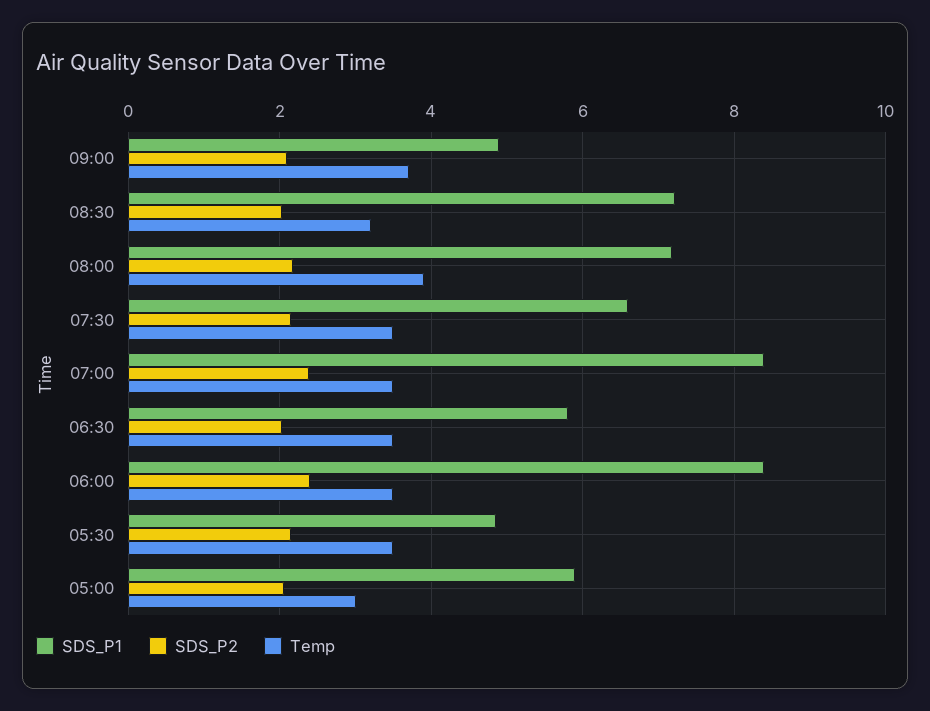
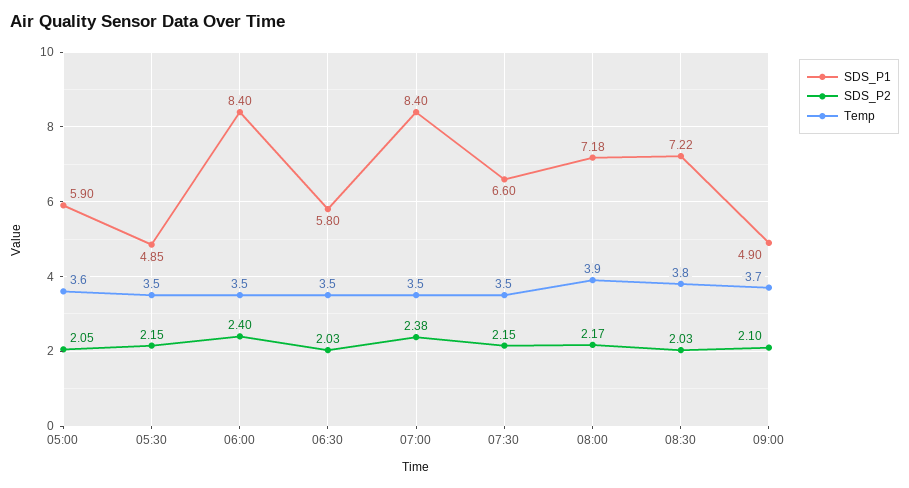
Temp, 08:30: 3.2 -> 3.8
Temp, 05:00: 3 -> 3.6

